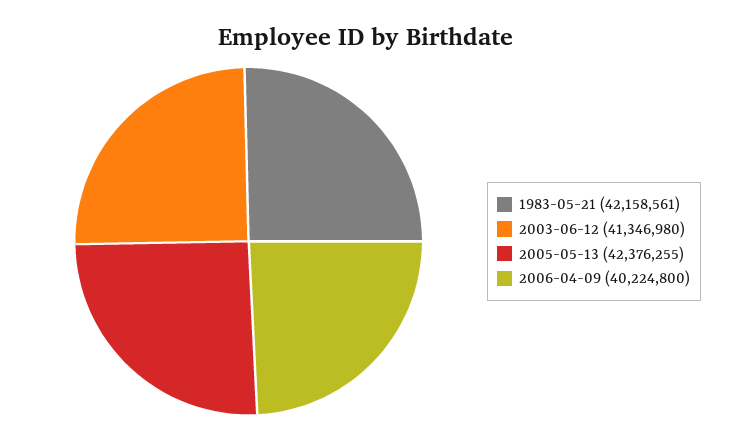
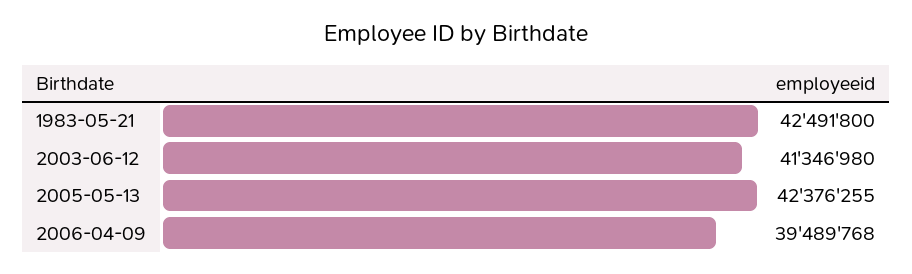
1983-05-21: 42158561 -> 42491800
2006-04-09: 40224800 -> 39489768

